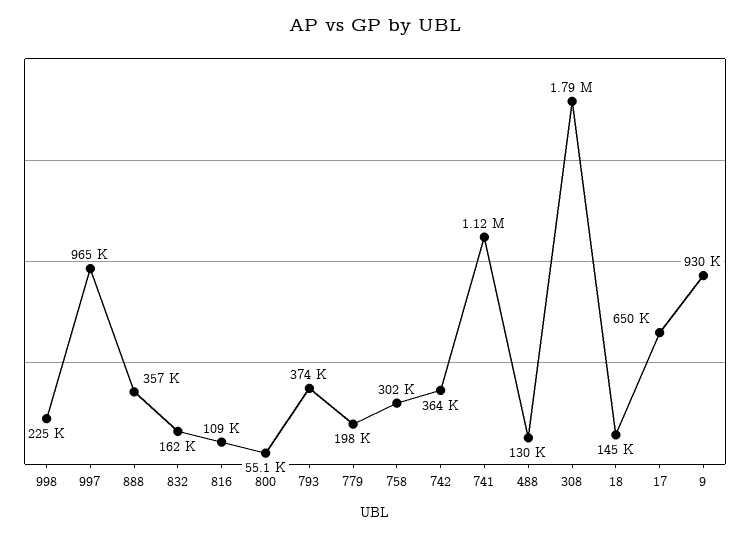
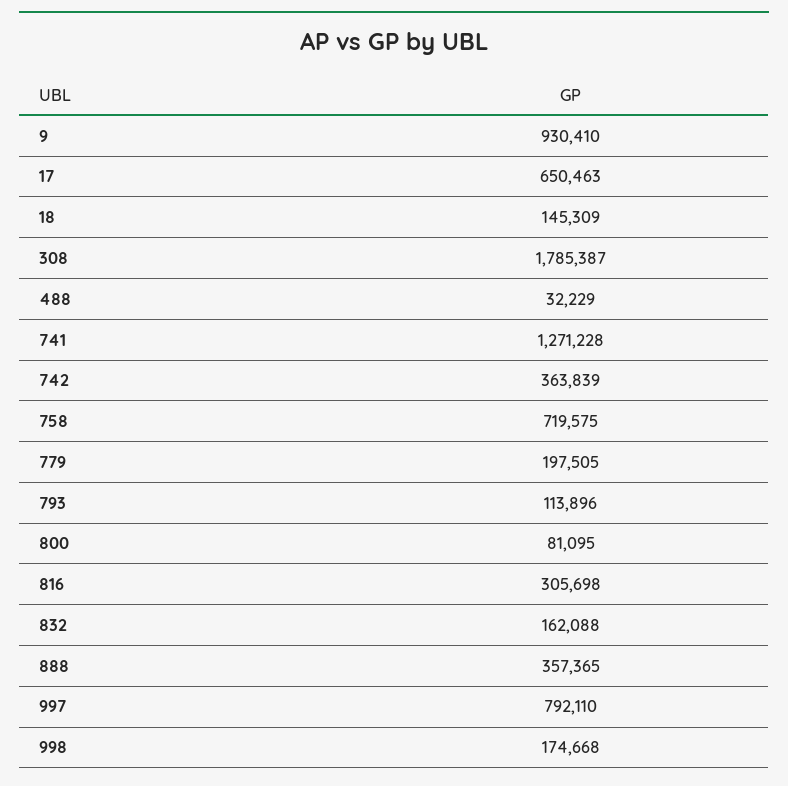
998: 225000 -> 174668
997: 965000 -> 792110
816: 109000 -> 305698
800: 55100 -> 81095
793: 374000 -> 113896
758: 302000 -> 719575
741: 1120000 -> 1271228
488: 130000 -> 32229

